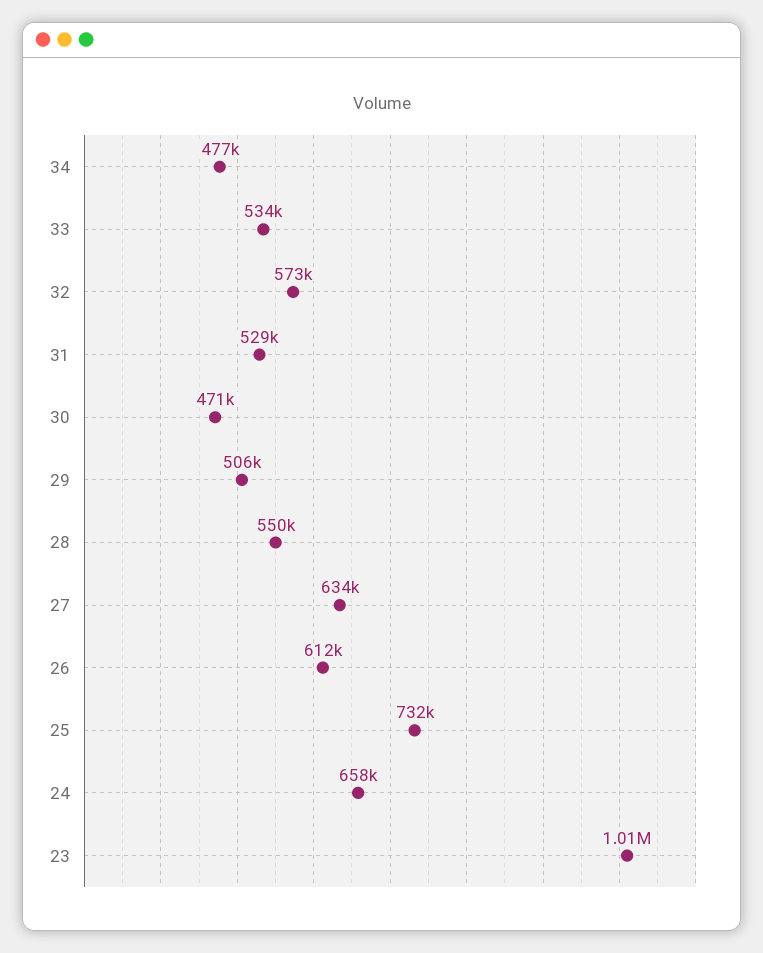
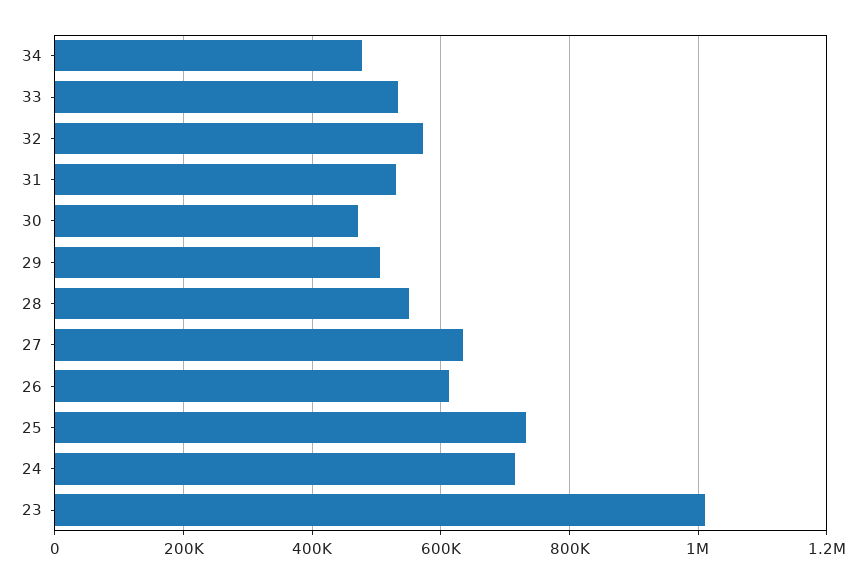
24: 658000 -> 720000

